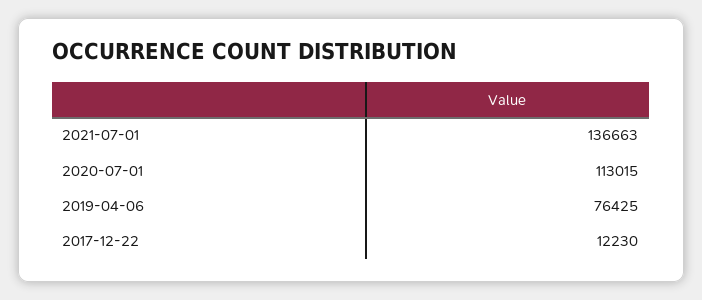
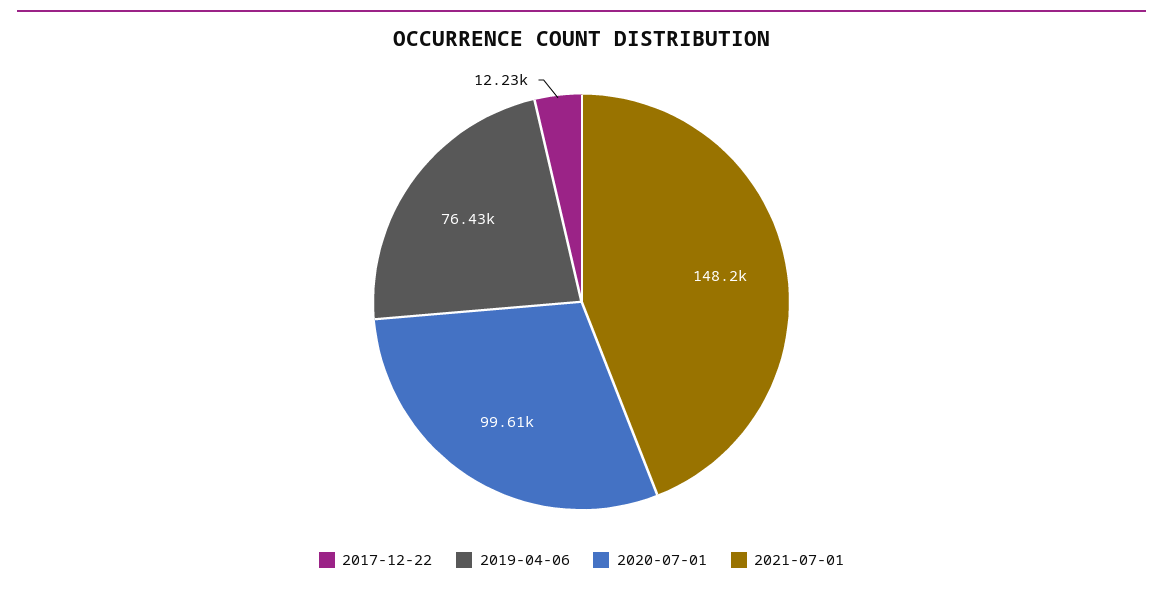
2021-07-01: 136663 -> 148200
2020-07-01: 113015 -> 99610

